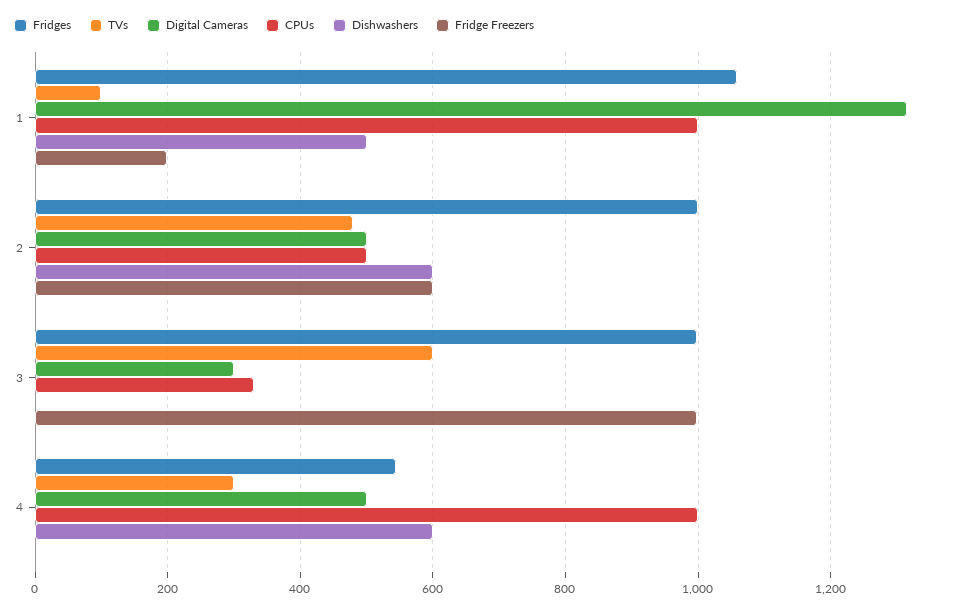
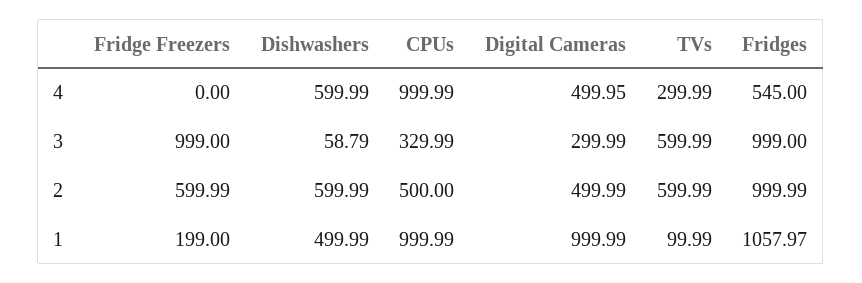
Digital Cameras, 1: 1320 -> 999.99
TVs, 2: 480 -> 599.99
Dishwashers, 3: 0 -> 58.79

